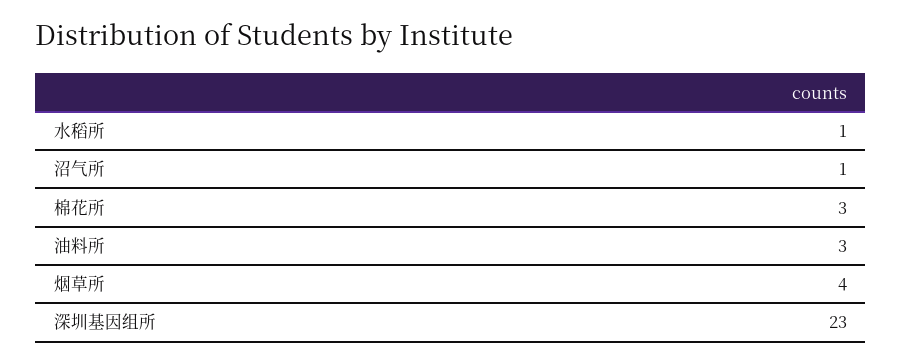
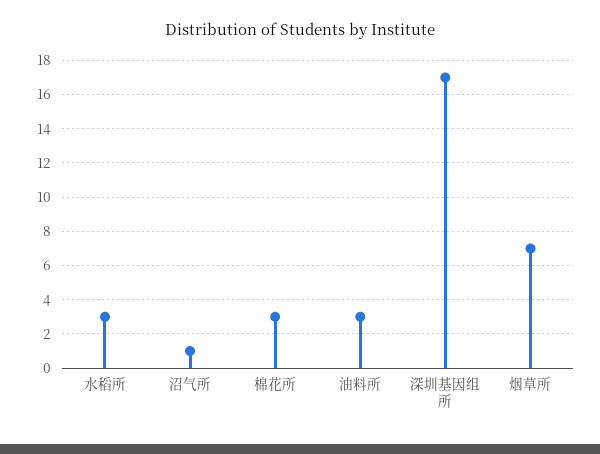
水稻所: 1 -> 3
烟草所: 4 -> 7
深圳基因组所: 23 -> 17

